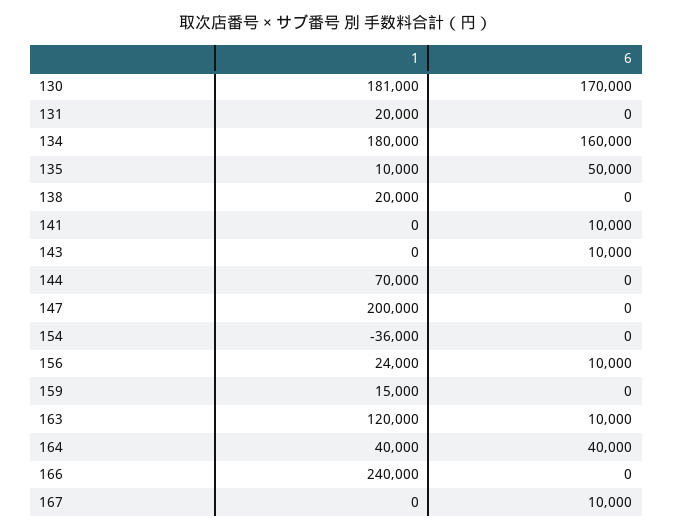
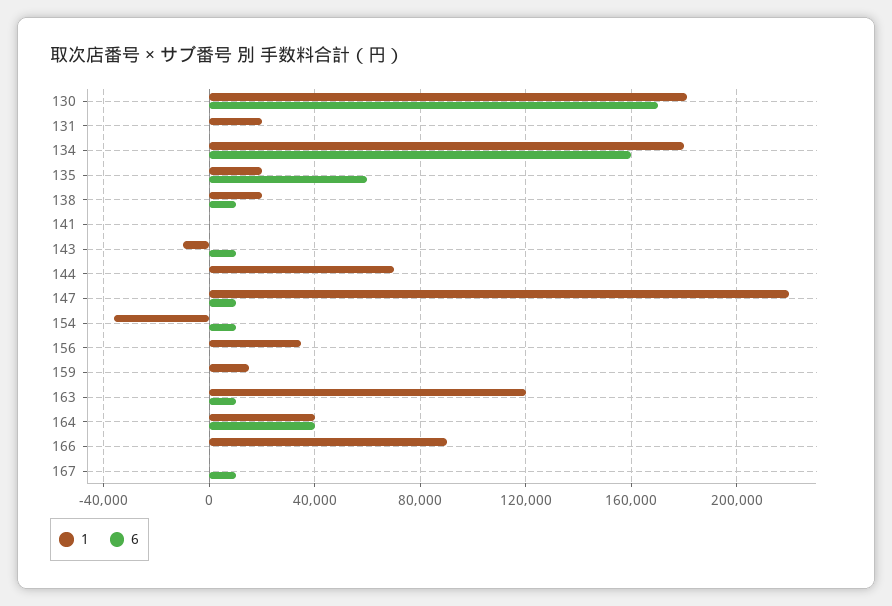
1, 135: 10000 -> 20000
6, 135: 50000 -> 60000
6, 138: 0 -> 10000
6, 141: 10000 -> 0
1, 143: 0 -> -10000
1, 147: 200000 -> 220000
6, 147: 0 -> 10000
6, 154: 0 -> 10000
1, 156: 24000 -> 35000
6, 156: 10000 -> 0
1, 166: 240000 -> 90000

